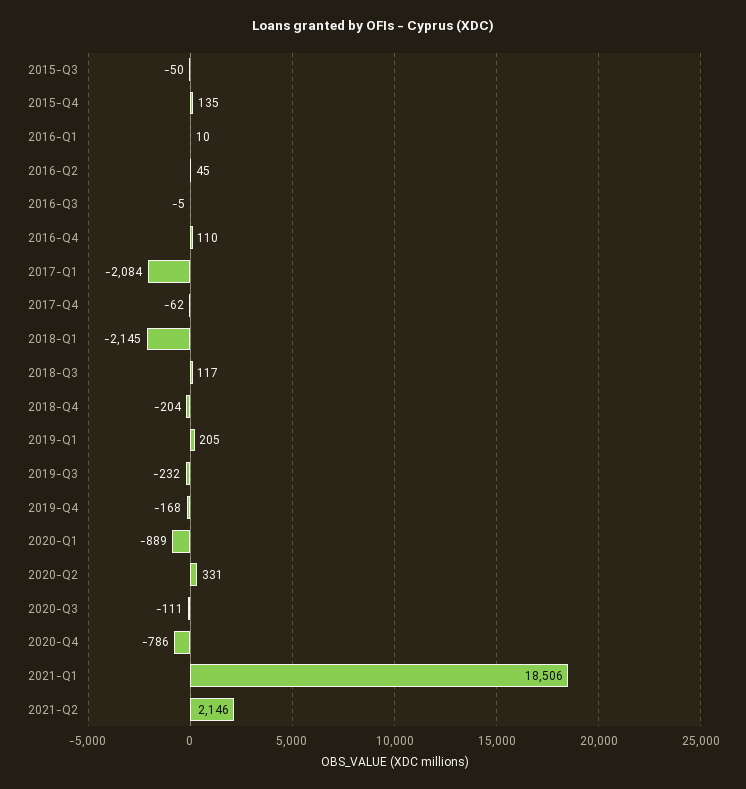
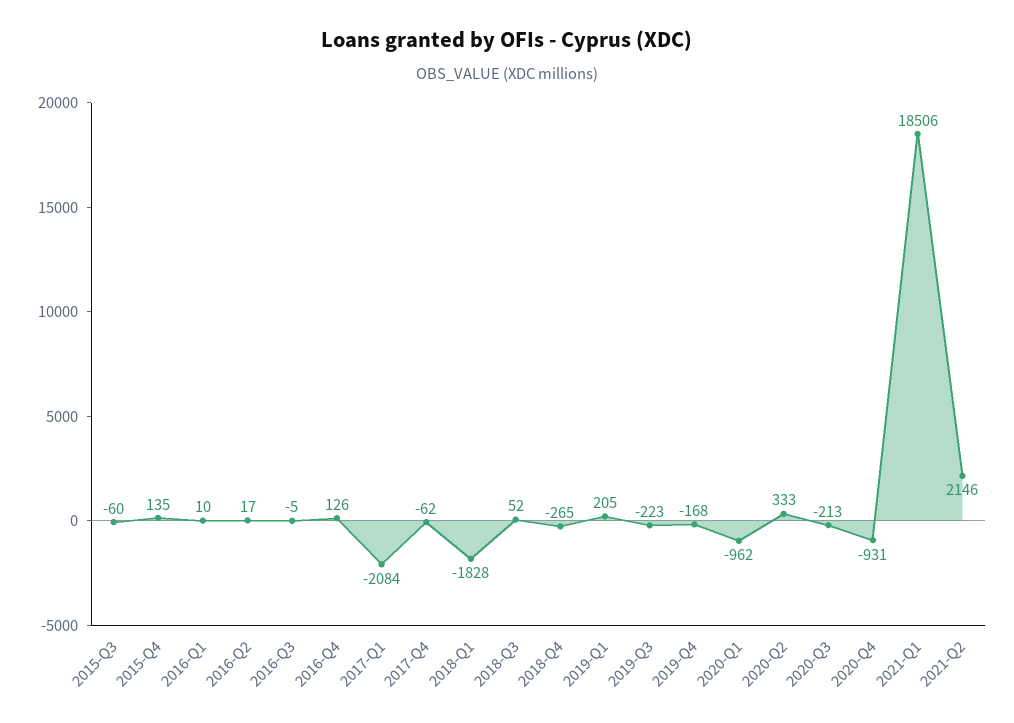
2015-Q3: -50 -> -60
2016-Q2: 45 -> 17
2016-Q4: 110 -> 126
2018-Q1: -2145 -> -1828
2018-Q3: 117 -> 52
2018-Q4: -204 -> -265
2019-Q3: -232 -> -223
2020-Q1: -889 -> -962
2020-Q2: 331 -> 333
2020-Q3: -111 -> -213
2020-Q4: -786 -> -931

